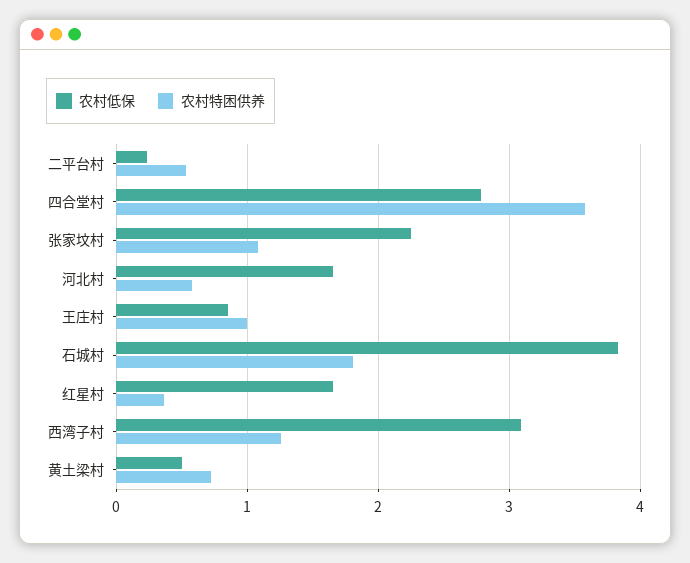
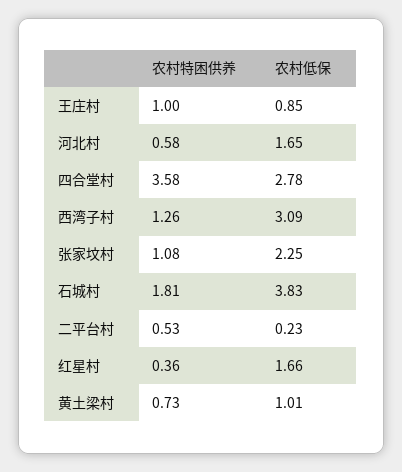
农村低保, 黄土梁村: 0.5 -> 1.01

